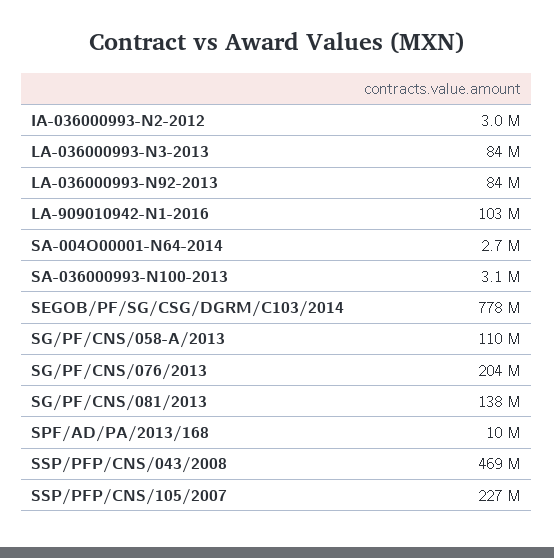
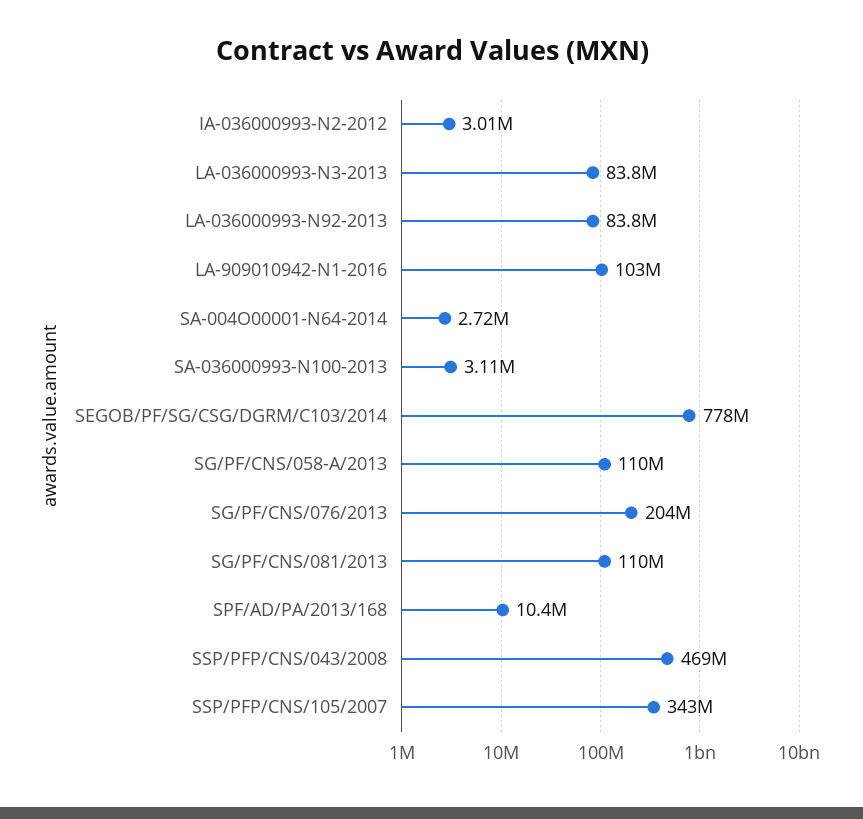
SG/PF/CNS/081/2013: 138000000 -> 110000000
SSP/PFP/CNS/105/2007: 227000000 -> 343000000

